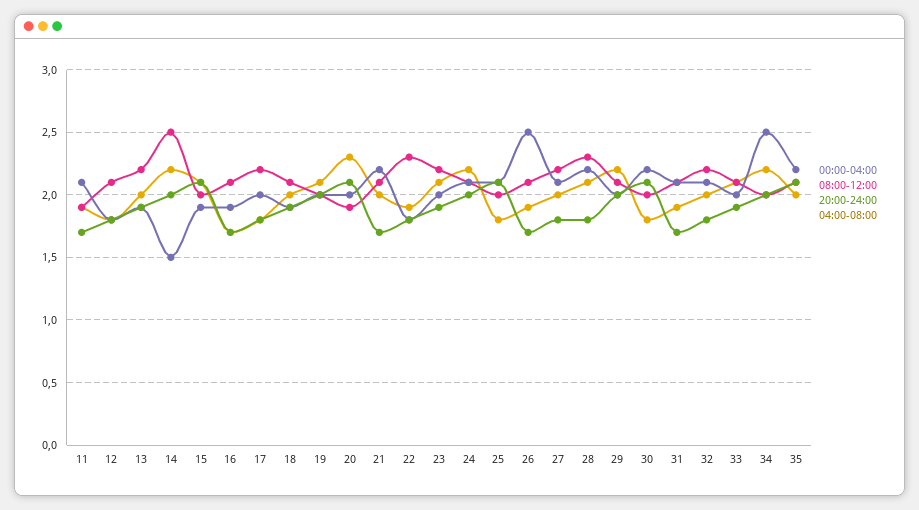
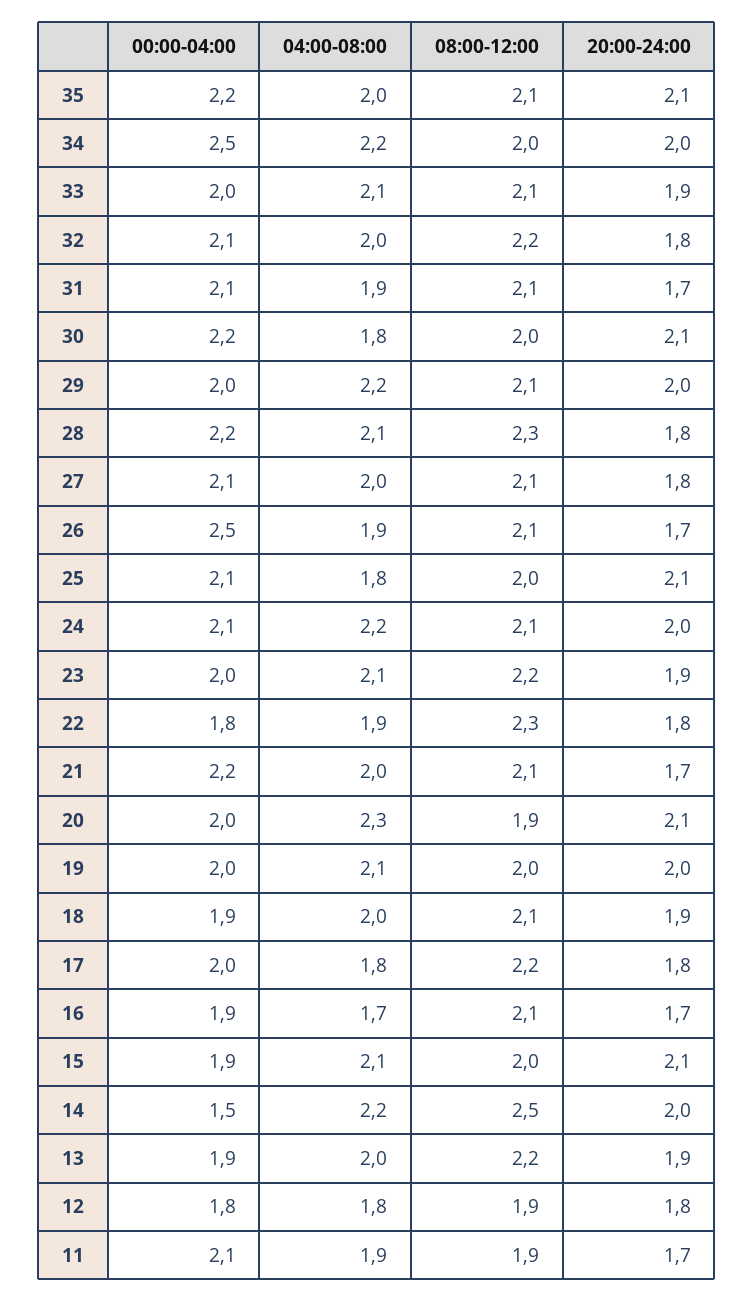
08:00-12:00, 12: 2.1 -> 1.9
08:00-12:00, 27: 2.2 -> 2.1

